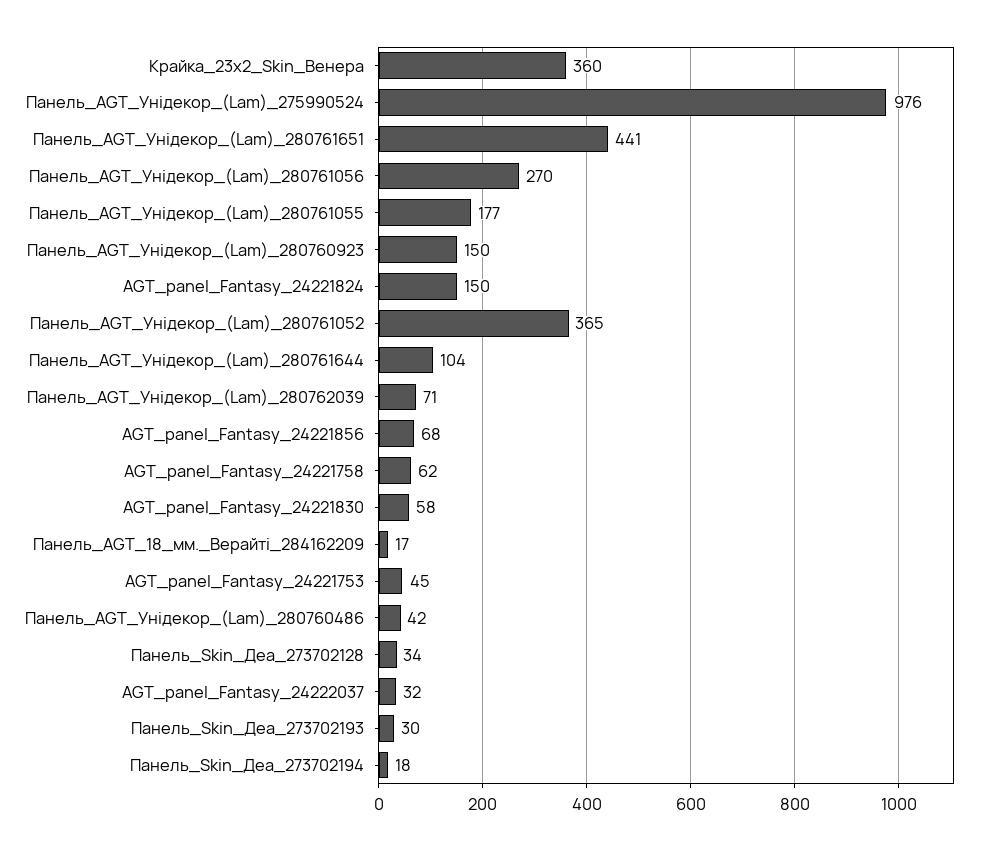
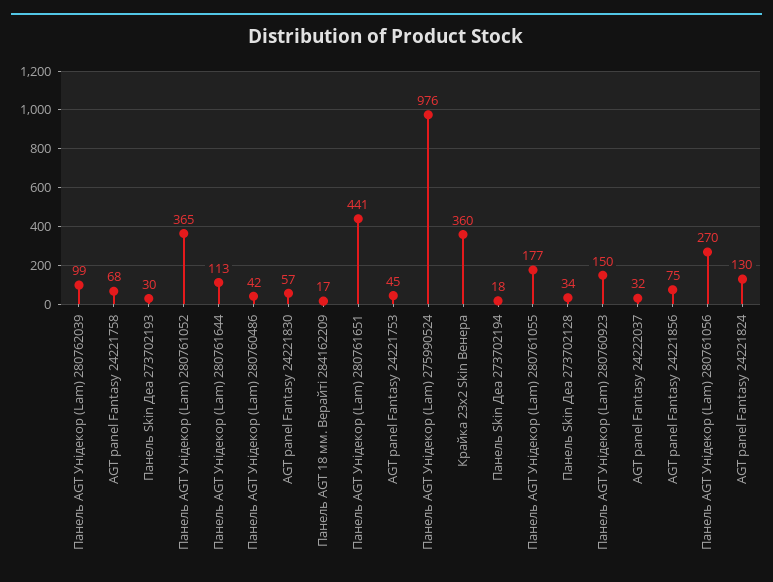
AGT_panel_Fantasy_24221824: 150 -> 130
Панель_AGT_Унідекор_(Lam)_280761644: 104 -> 113
Панель_AGT_Унідекор_(Lam)_280762039: 71 -> 99
AGT_panel_Fantasy_24221856: 68 -> 75
AGT_panel_Fantasy_24221758: 62 -> 68
AGT_panel_Fantasy_24221830: 58 -> 57

